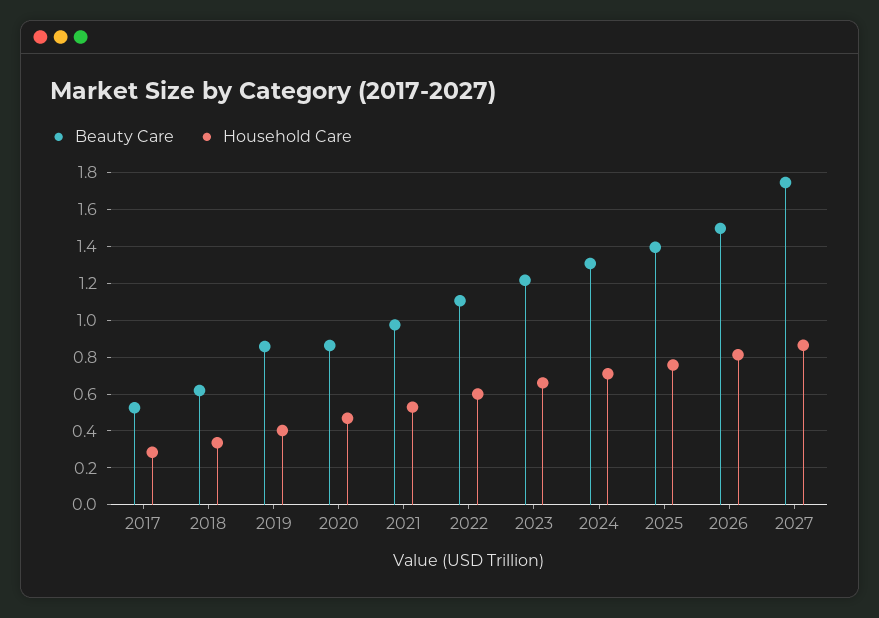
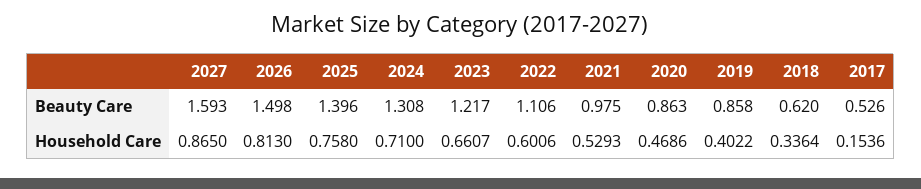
Household Care, 2017: 0.3 -> 0.1536
Beauty Care, 2027: 1.75 -> 1.593

